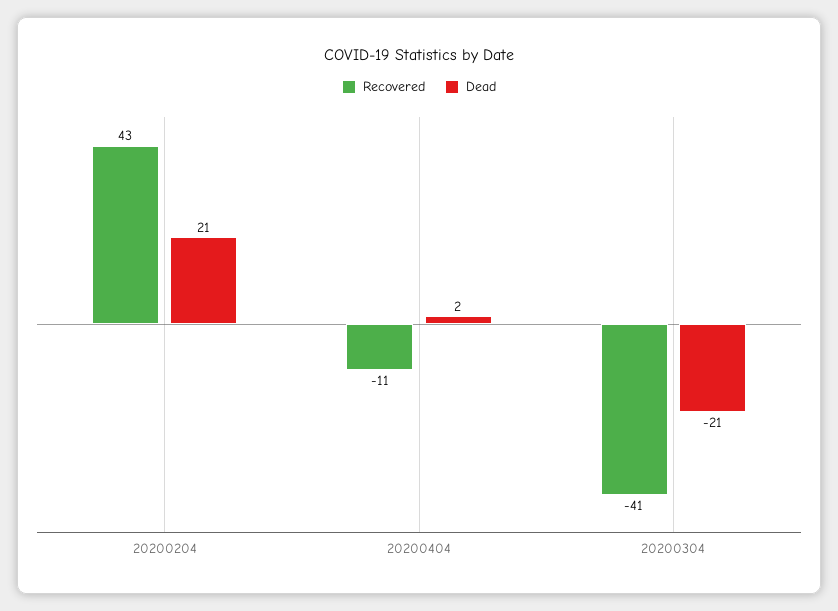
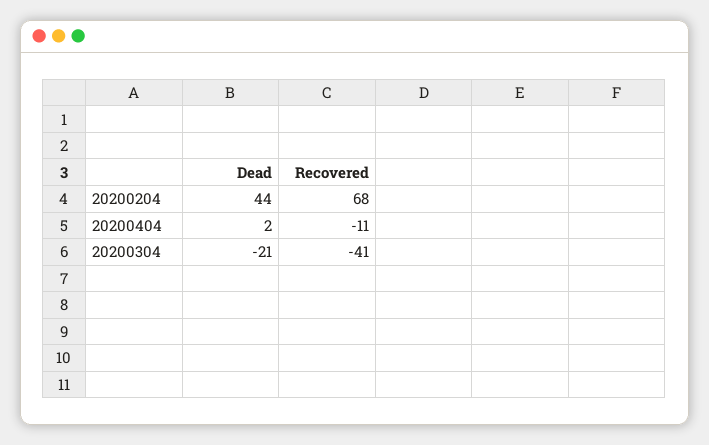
Recovered, 20200204: 43 -> 68
Dead, 20200204: 21 -> 44

